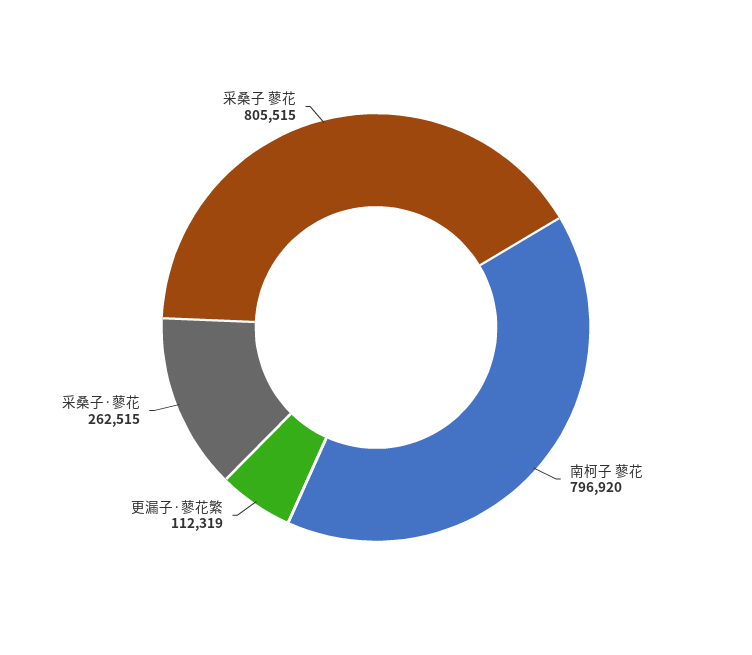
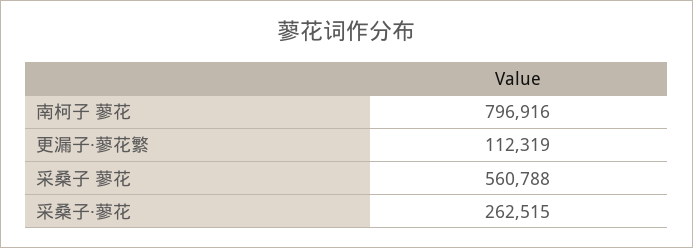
南柯子 蓼花: 796920 -> 796916
采桑子 蓼花: 805515 -> 560788

